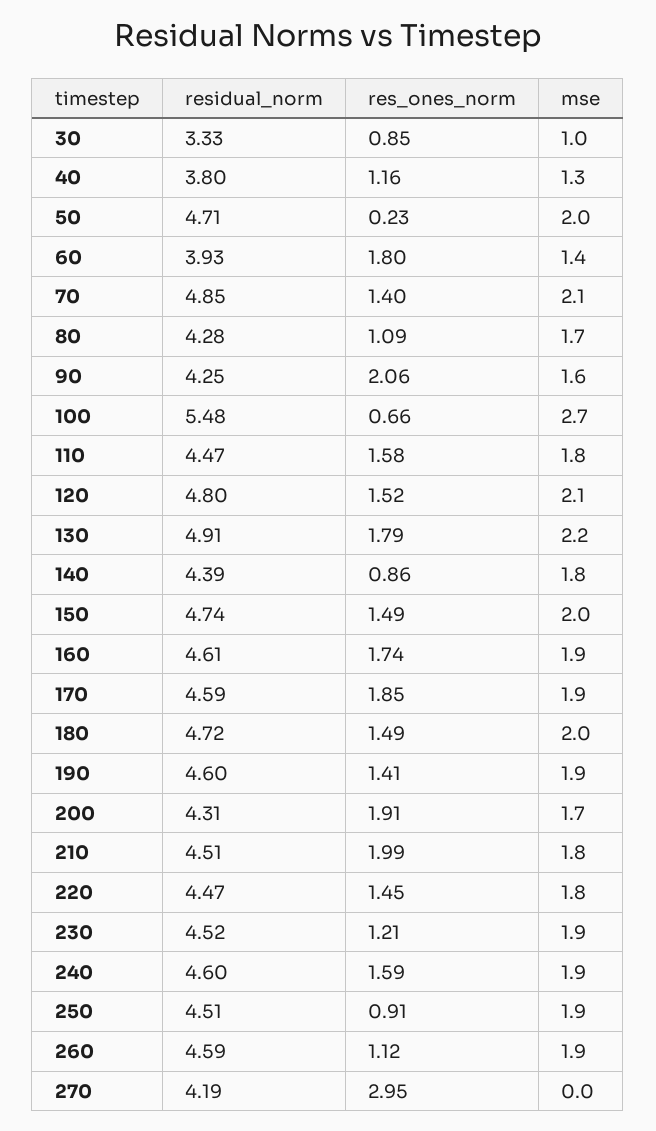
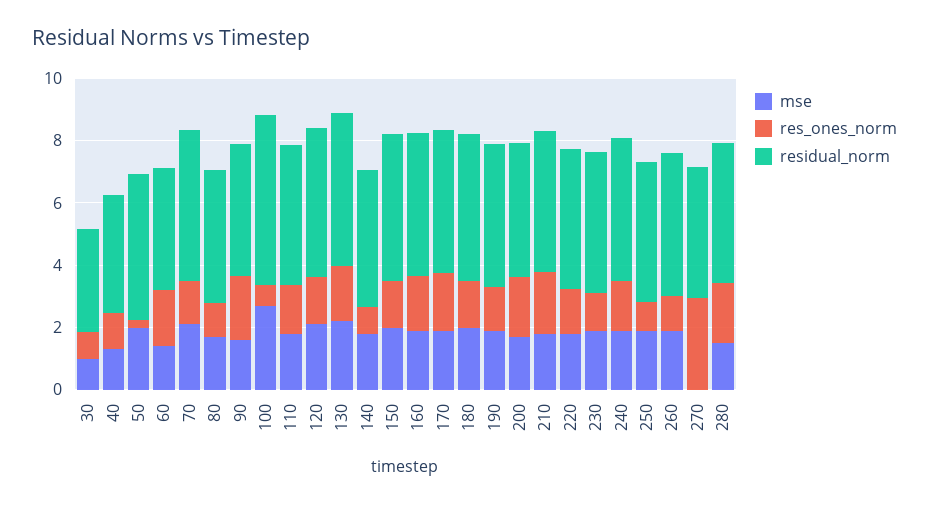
mse, 280: none -> 1.5
res_ones_norm, 280: none -> 2
residual_norm, 280: none -> 4.5

